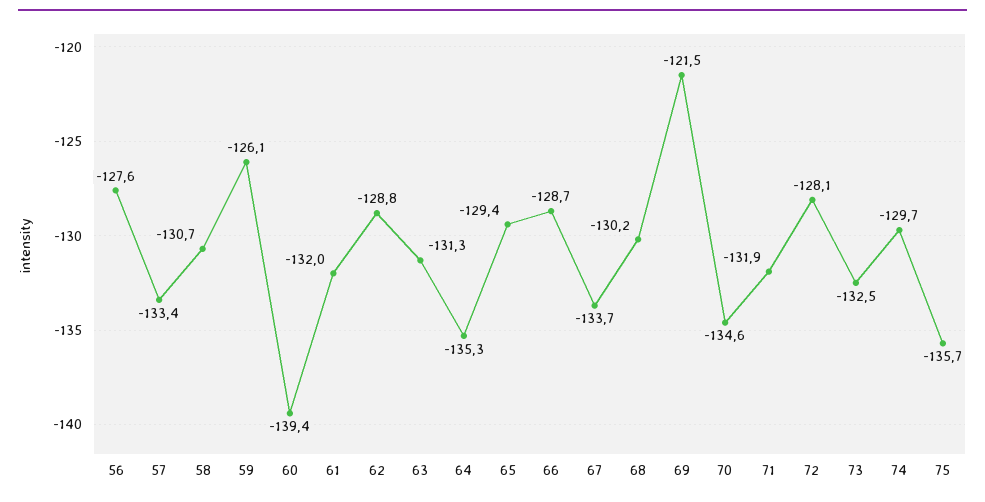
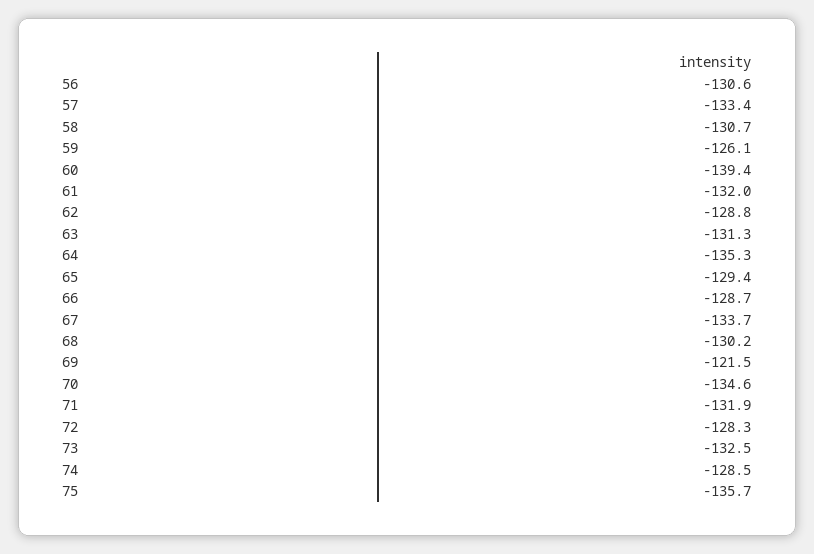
56: -127.6 -> -130.6
72: -128.1 -> -128.3
74: -129.7 -> -128.5

